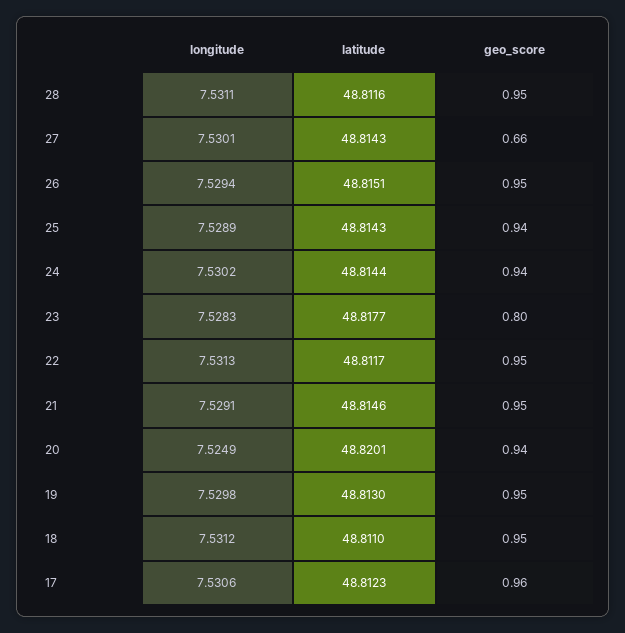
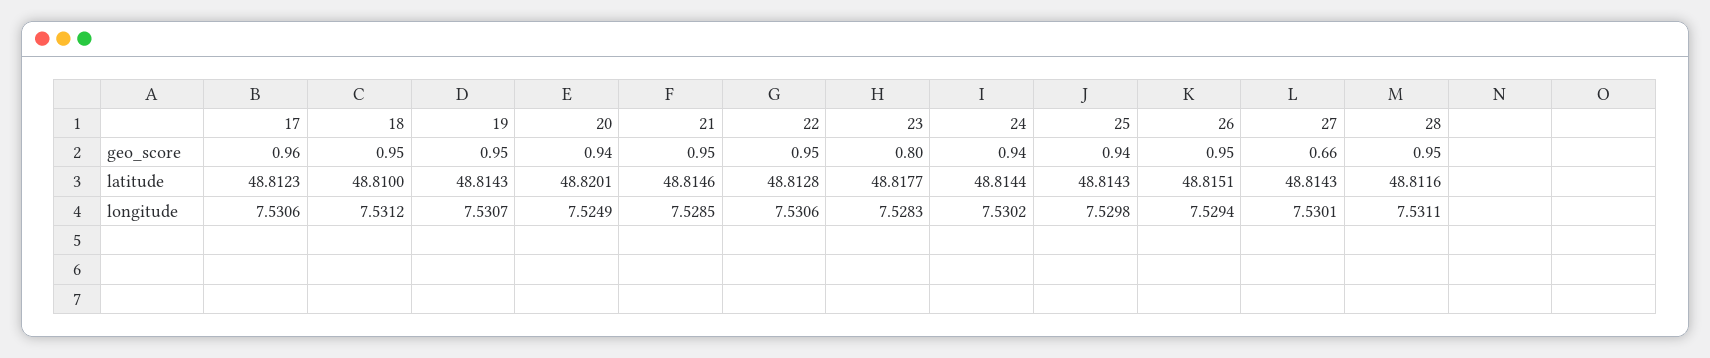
longitude, 25: 7.5289 -> 7.5298
longitude, 22: 7.5313 -> 7.5306
latitude, 22: 48.8117 -> 48.8128
longitude, 21: 7.5291 -> 7.5285
longitude, 19: 7.5298 -> 7.5307
latitude, 19: 48.813 -> 48.8143
latitude, 18: 48.811 -> 48.81

